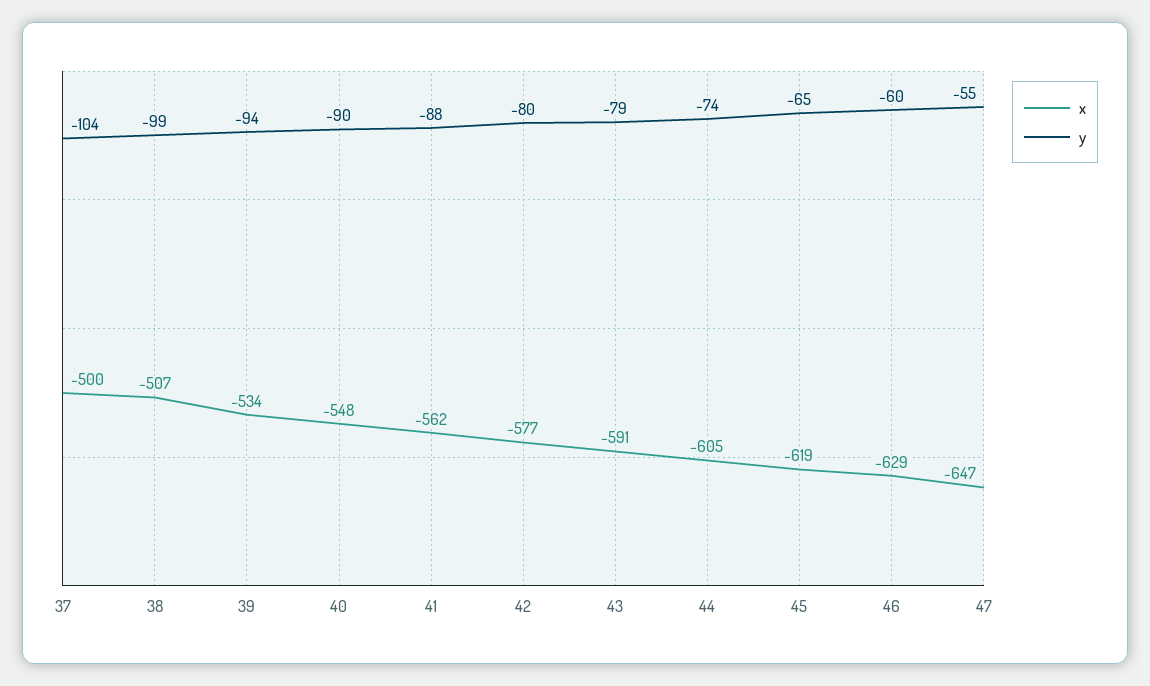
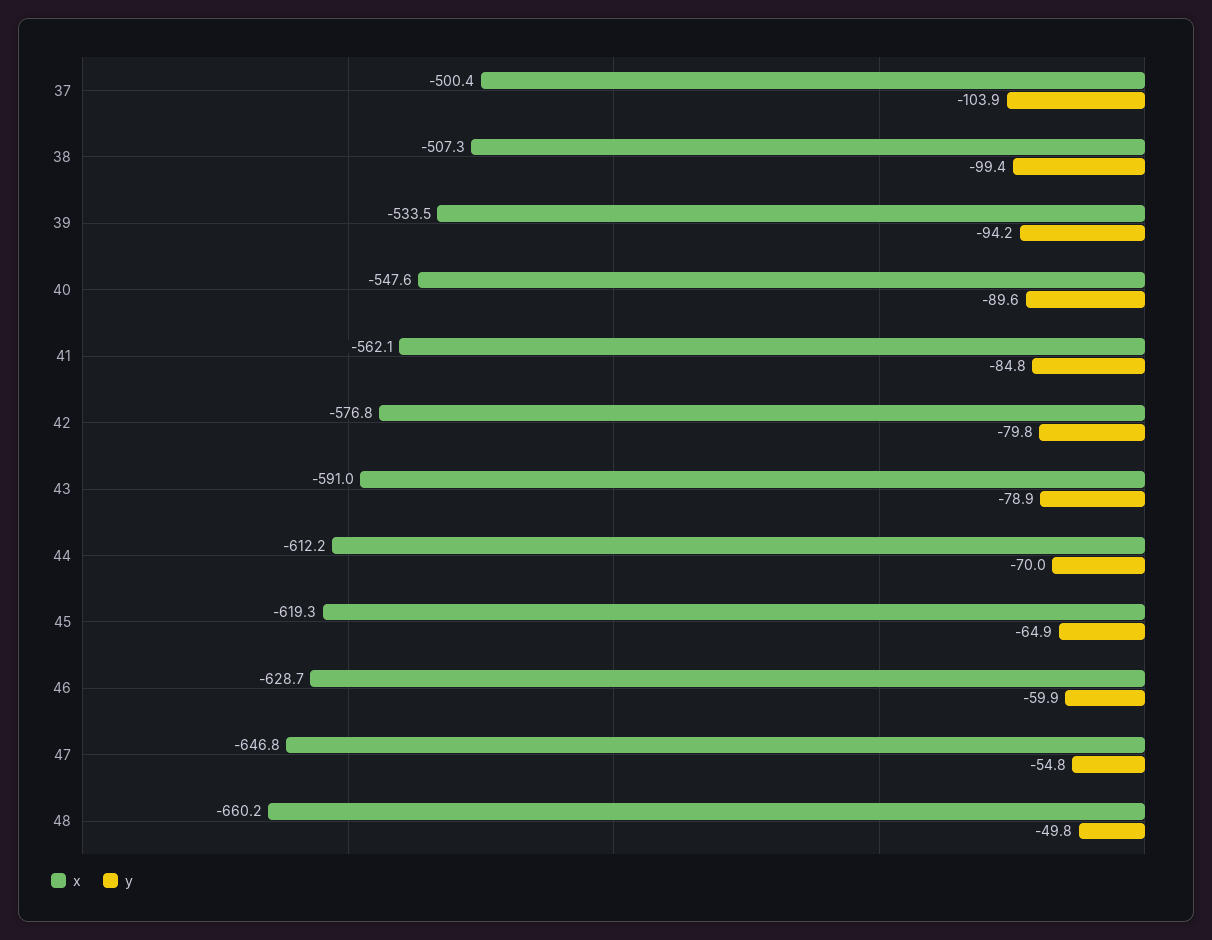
y, 41: -88 -> -84.8
x, 44: -605 -> -612.2
y, 44: -74 -> -70
x, 48: none -> -660.2
y, 48: none -> -49.8

